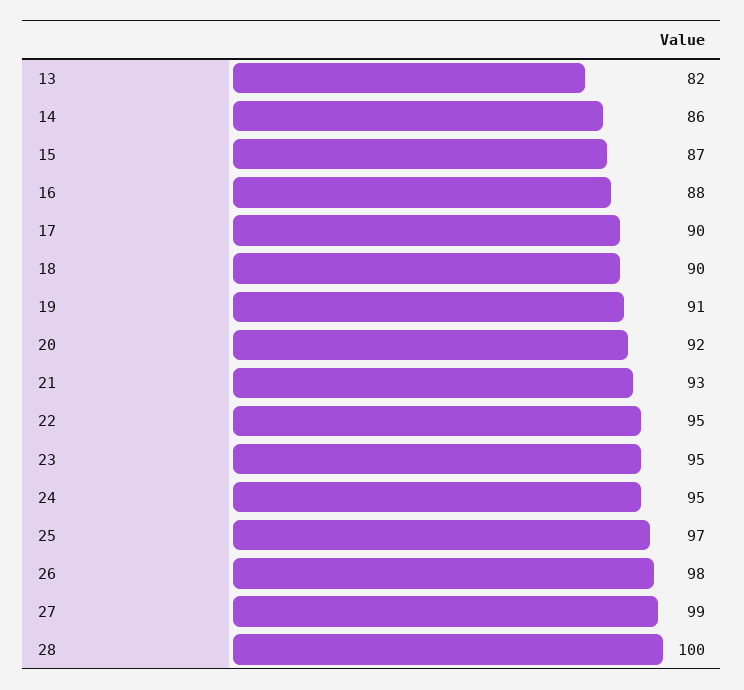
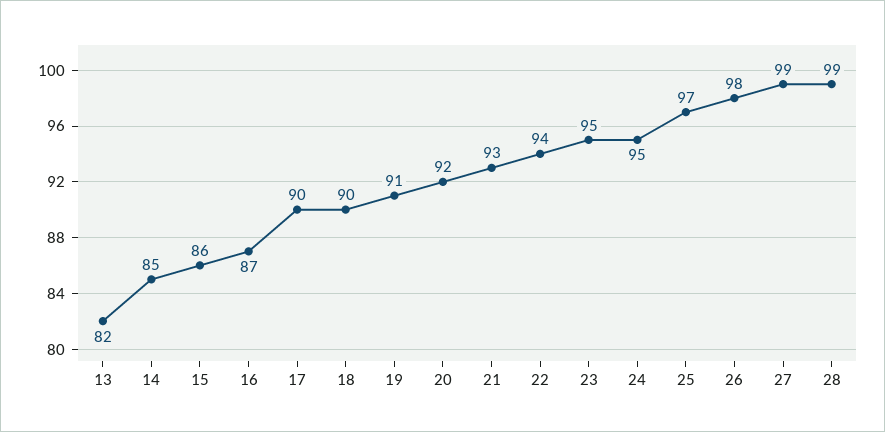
14: 86 -> 85
15: 87 -> 86
16: 88 -> 87
22: 95 -> 94
28: 100 -> 99

